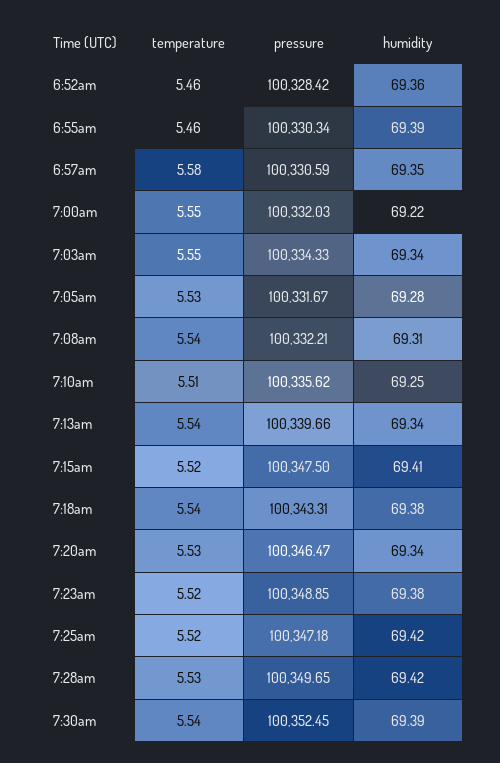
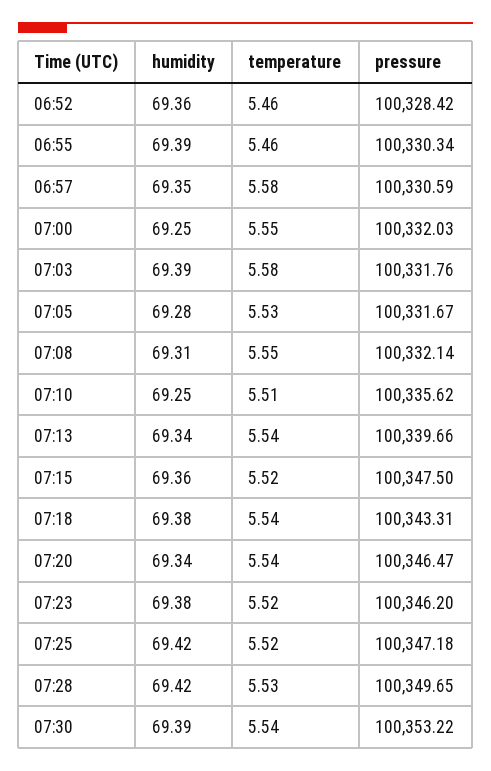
humidity, 7:00am: 69.22 -> 69.25
temperature, 7:03am: 5.55 -> 5.58
pressure, 7:03am: 100334.33 -> 100331.76
humidity, 7:03am: 69.34 -> 69.39
temperature, 7:08am: 5.54 -> 5.55
pressure, 7:08am: 100332.21 -> 100332.14
humidity, 7:15am: 69.41 -> 69.36
temperature, 7:20am: 5.53 -> 5.54
pressure, 7:23am: 100348.85 -> 100346.2
pressure, 7:30am: 100352.45 -> 100353.22

